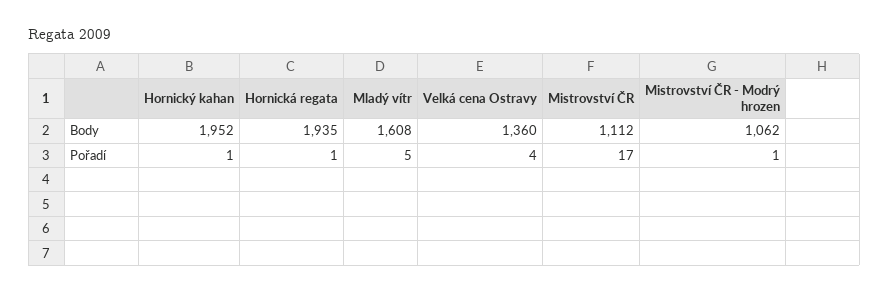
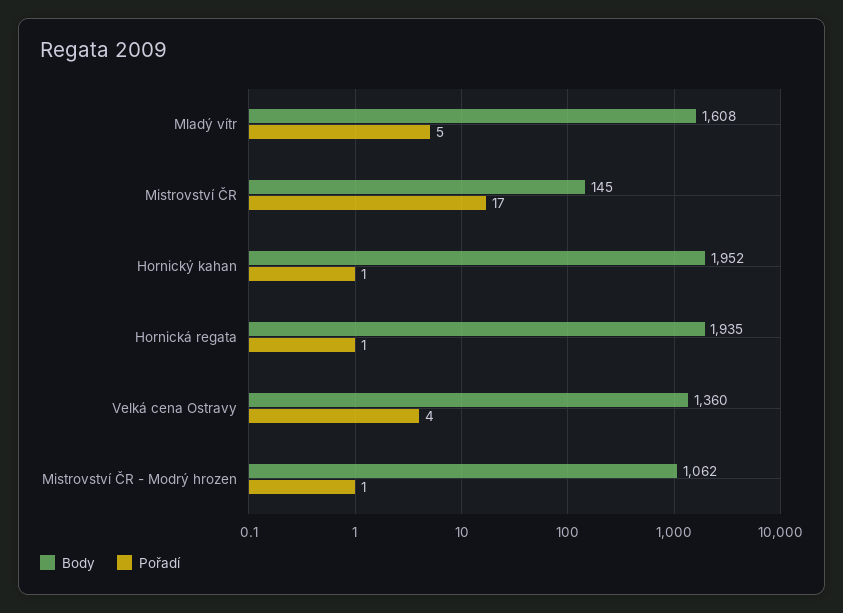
Body, Mistrovství ČR: 1112 -> 145

